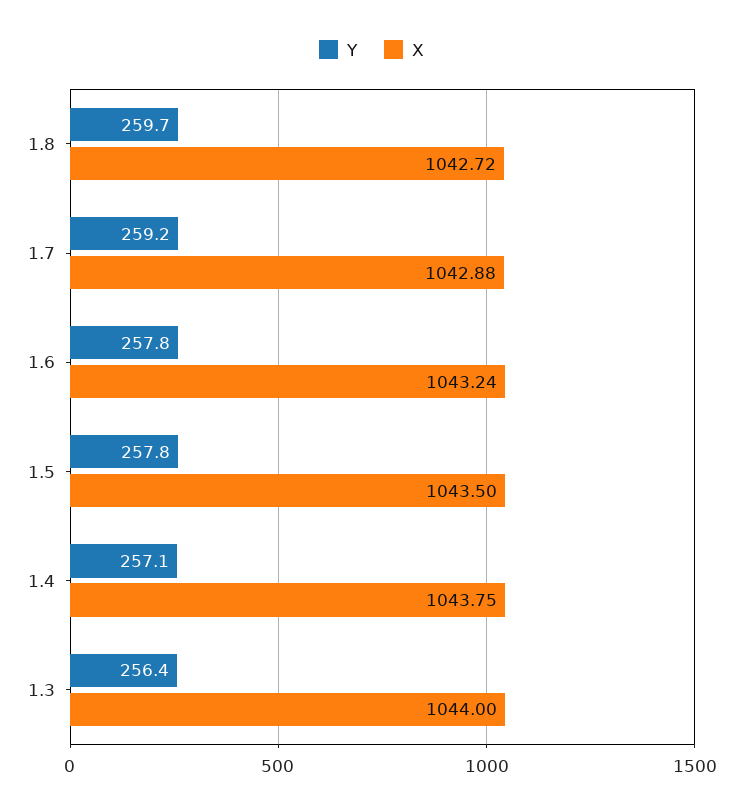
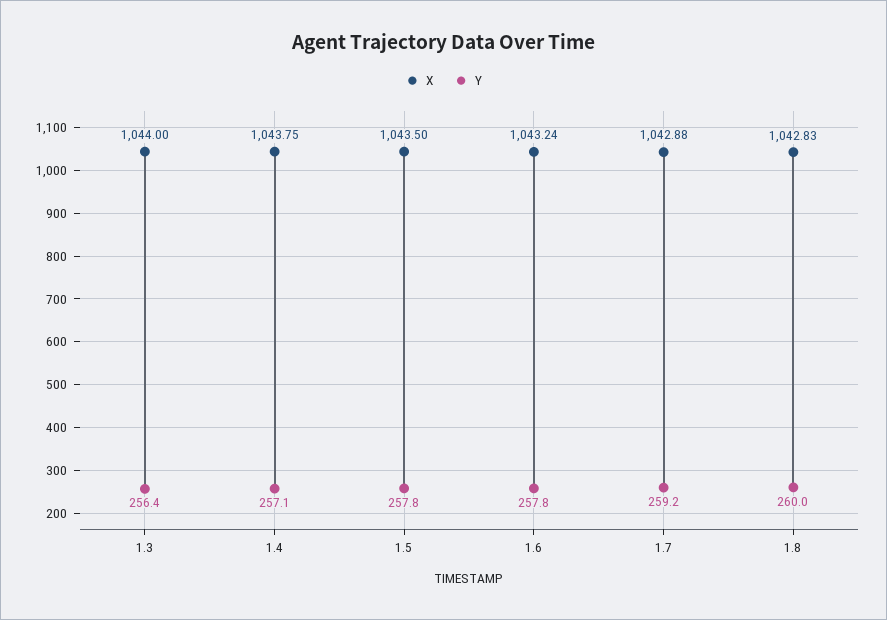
Y, 1.8: 259.7 -> 260
X, 1.8: 1042.72 -> 1042.83

